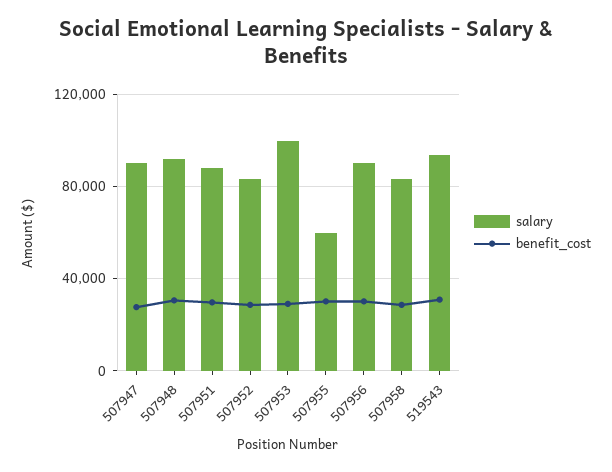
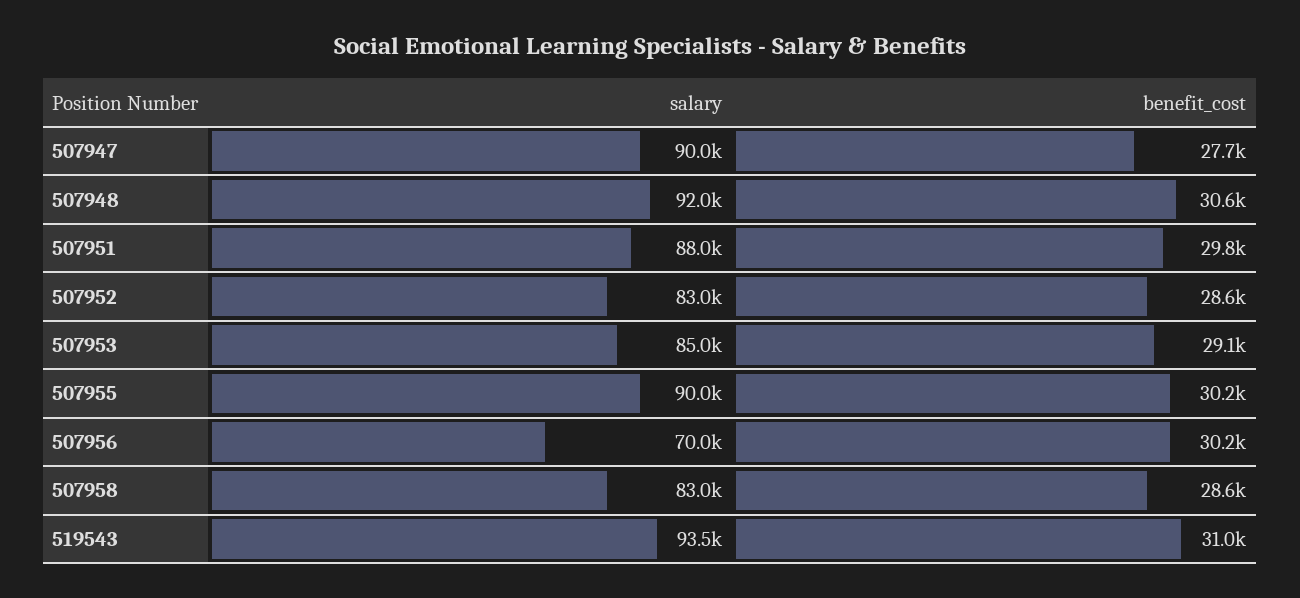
salary, 507953: 100000 -> 85000
salary, 507955: 60000 -> 90000
salary, 507956: 90000 -> 70000

